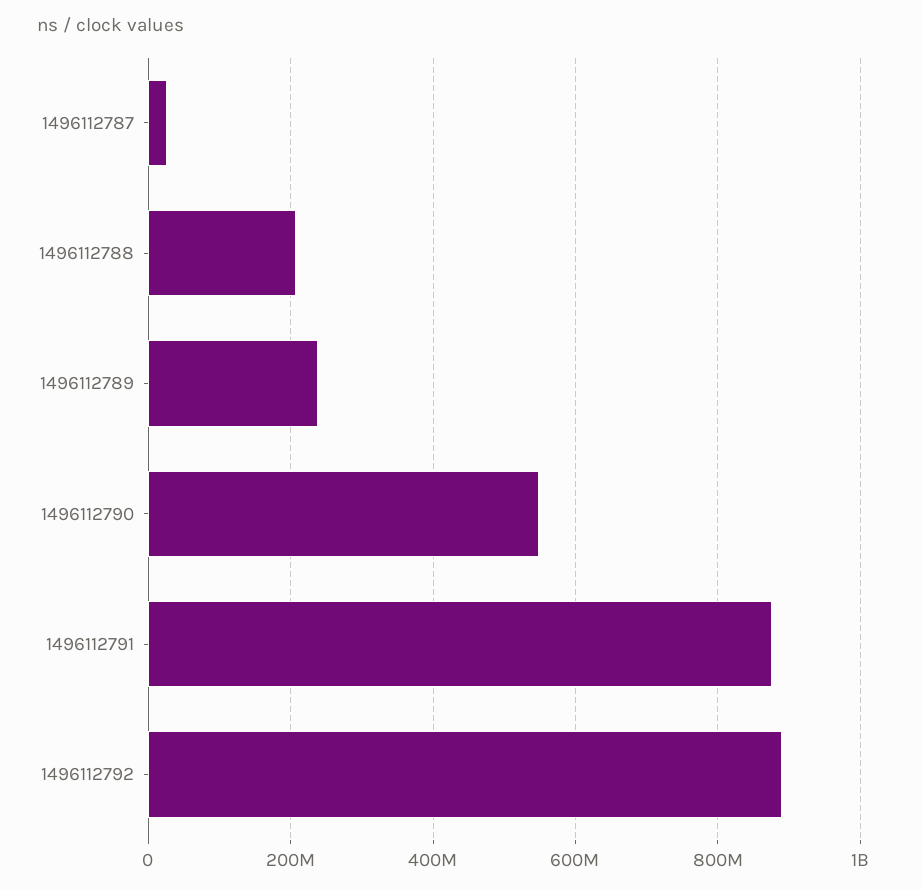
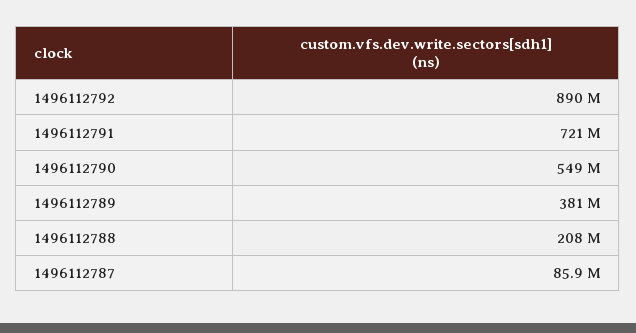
1496112787: 20000000 -> 85900000
1496112789: 240000000 -> 381000000
1496112791: 880000000 -> 721000000

